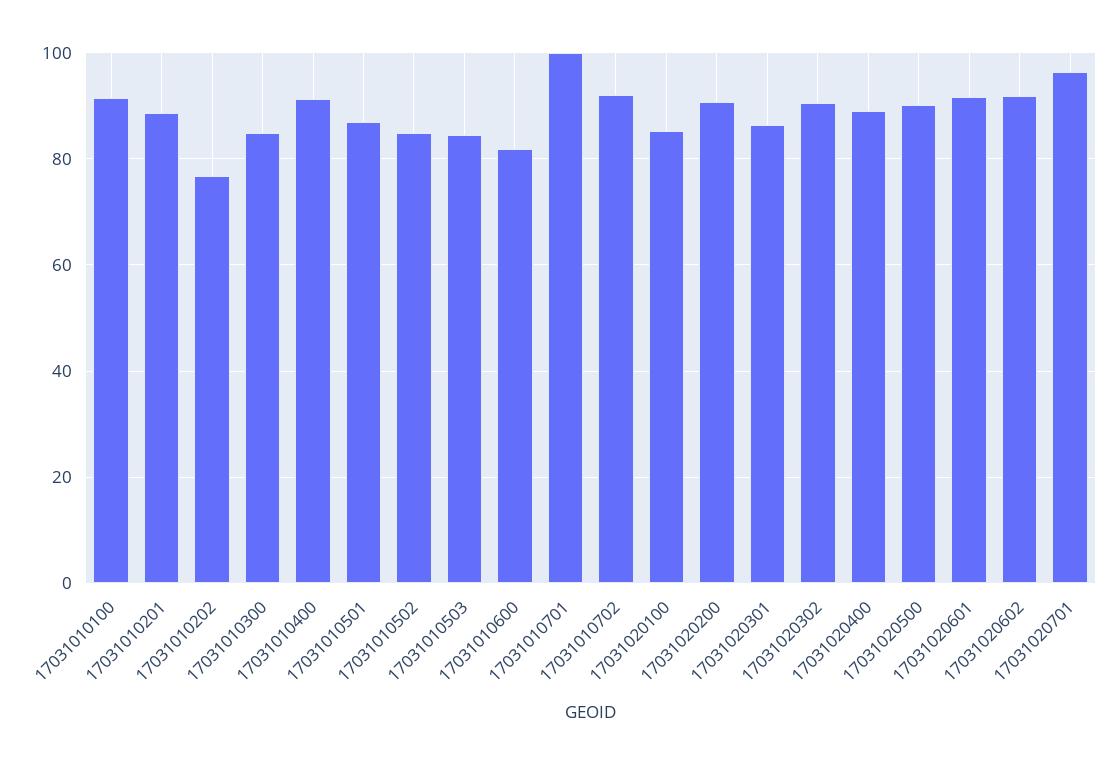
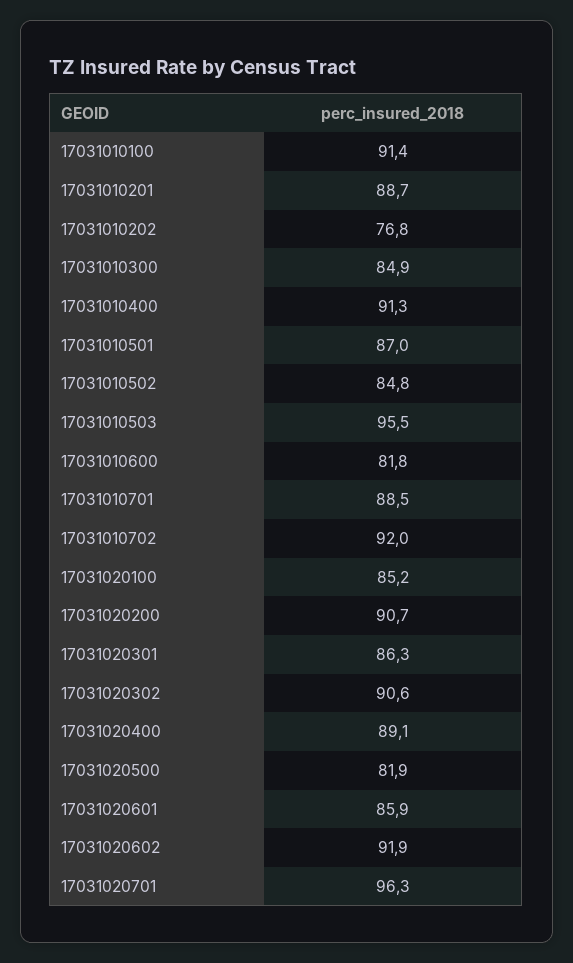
17031010503: 84 -> 95.5
17031010701: 100 -> 88.5
17031020500: 90 -> 81.9
17031020601: 92 -> 85.9

